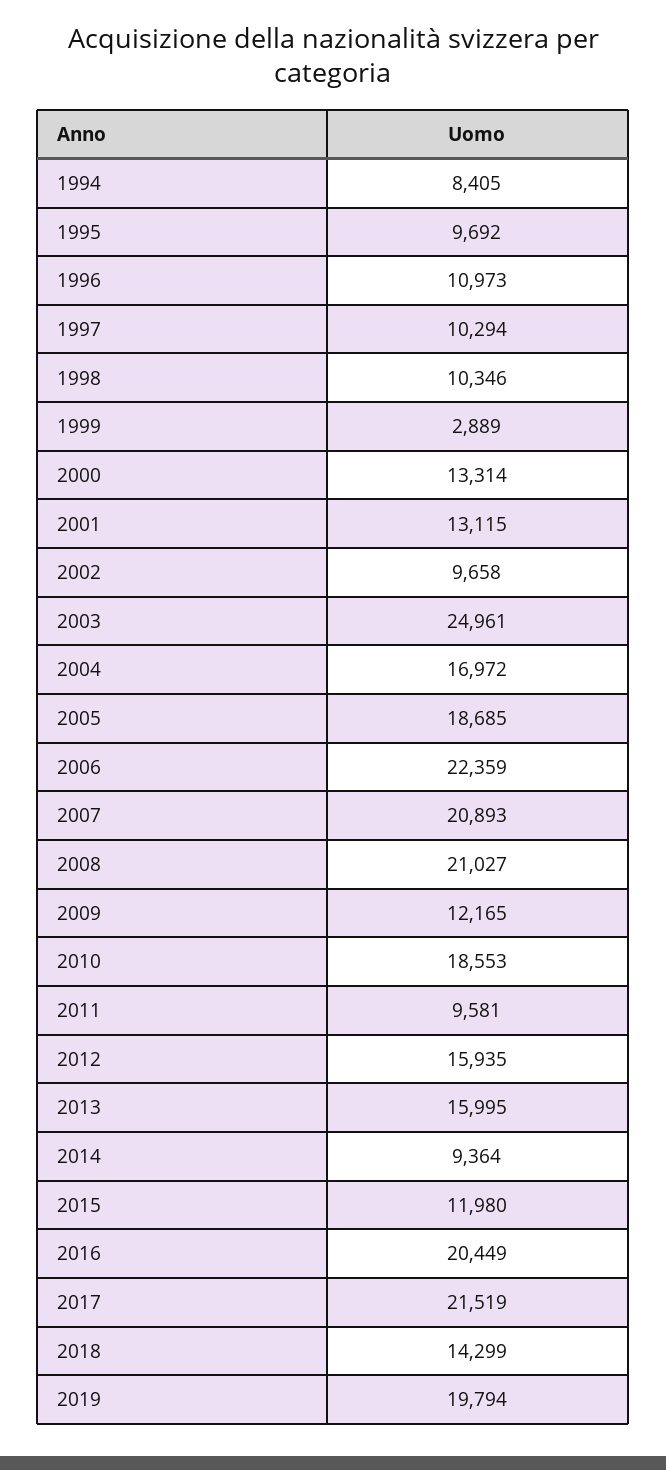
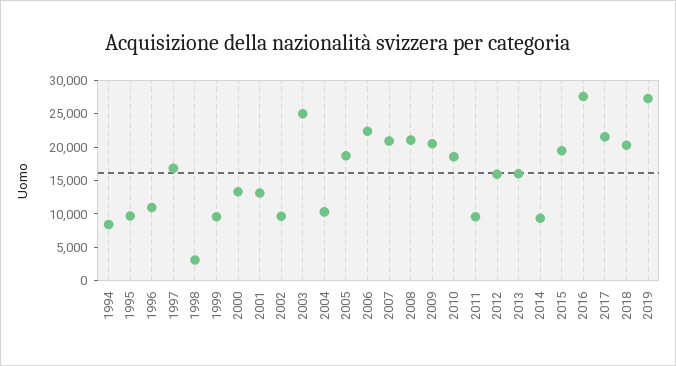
1997: 10294 -> 17500
1998: 10346 -> 2500
1999: 2889 -> 10000
2004: 16972 -> 10000
2009: 12165 -> 20000
2015: 11980 -> 20000
2016: 20449 -> 27500
2018: 14299 -> 20000
2019: 19794 -> 27500

